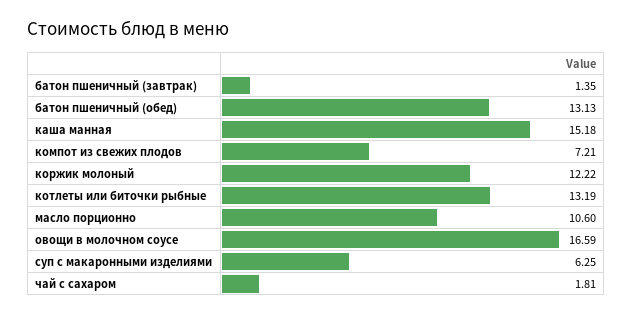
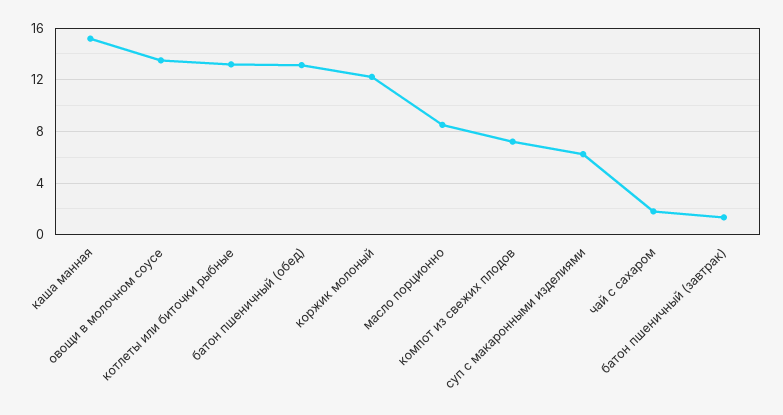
масло порционно: 10.6 -> 8.5
овощи в молочном соусе: 16.59 -> 13.5

